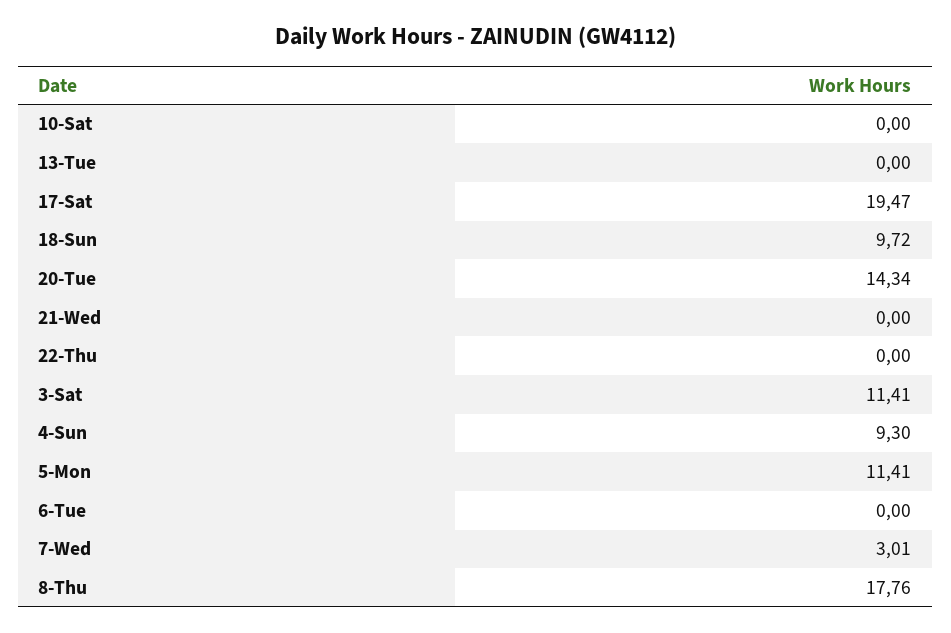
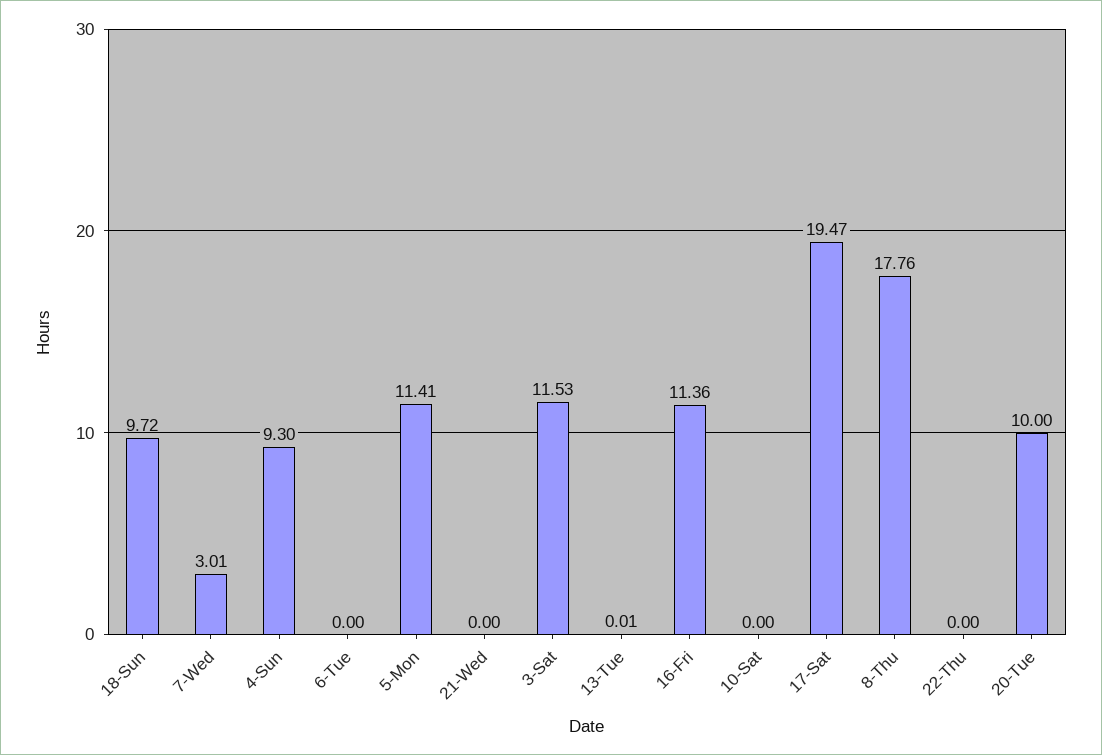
13-Tue: 0 -> 0.01
20-Tue: 14.34 -> 10
3-Sat: 11.41 -> 11.53
16-Fri: none -> 11.36

